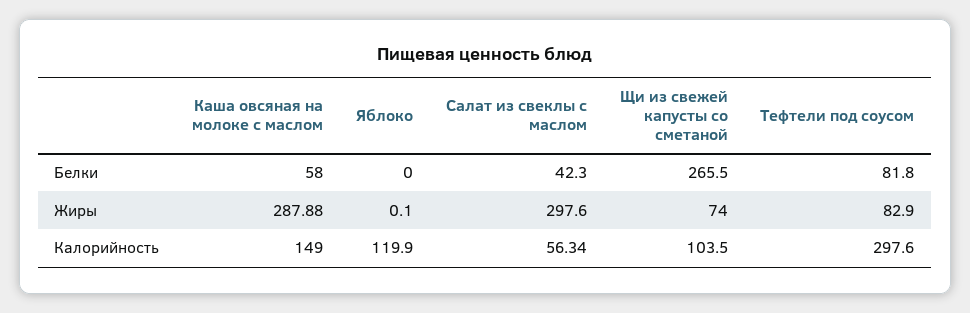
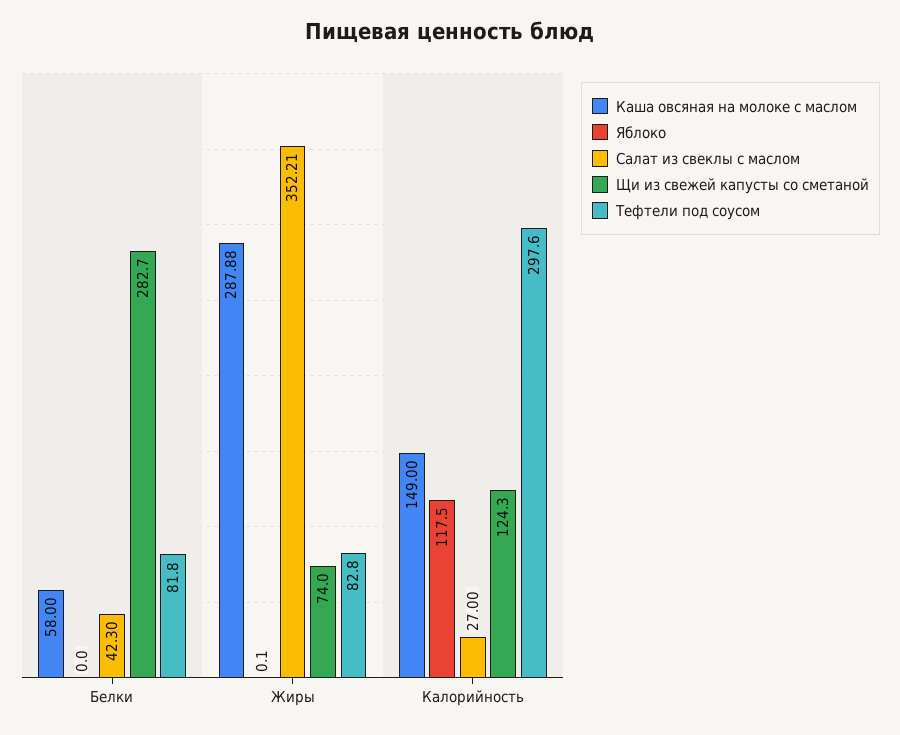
Щи из свежей капусты со сметаной, Белки: 265.5 -> 282.7
Салат из свеклы с маслом, Жиры: 297.6 -> 352.21
Тефтели под соусом, Жиры: 82.9 -> 82.8
Яблоко, Калорийность: 119.9 -> 117.5
Салат из свеклы с маслом, Калорийность: 56.34 -> 27
Щи из свежей капусты со сметаной, Калорийность: 103.5 -> 124.3

